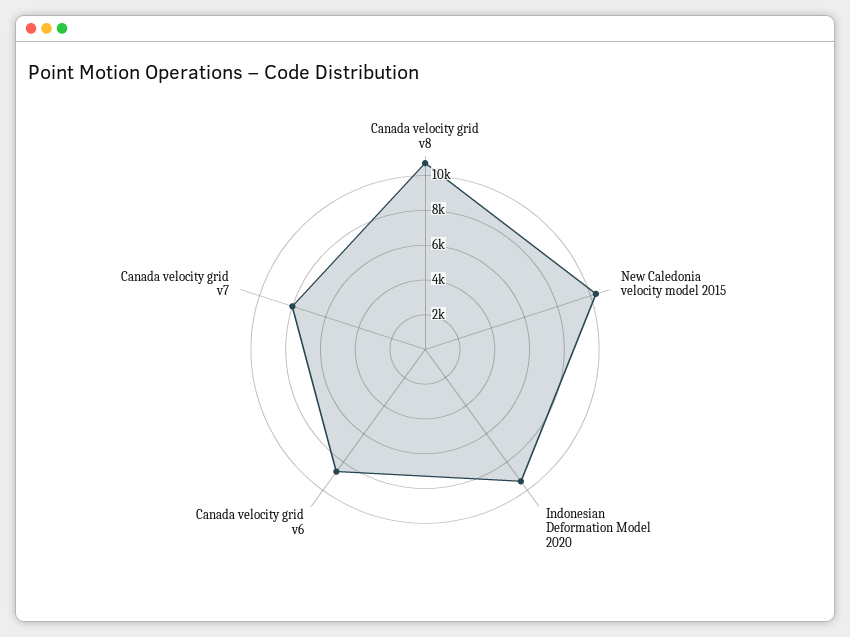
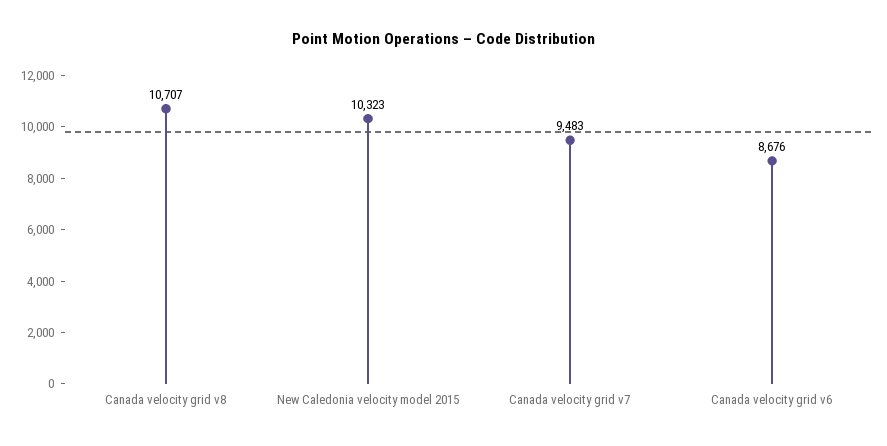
Indonesian Deformation Model 2020: 9500 -> none
Canada velocity grid v7: 8000 -> 9483

